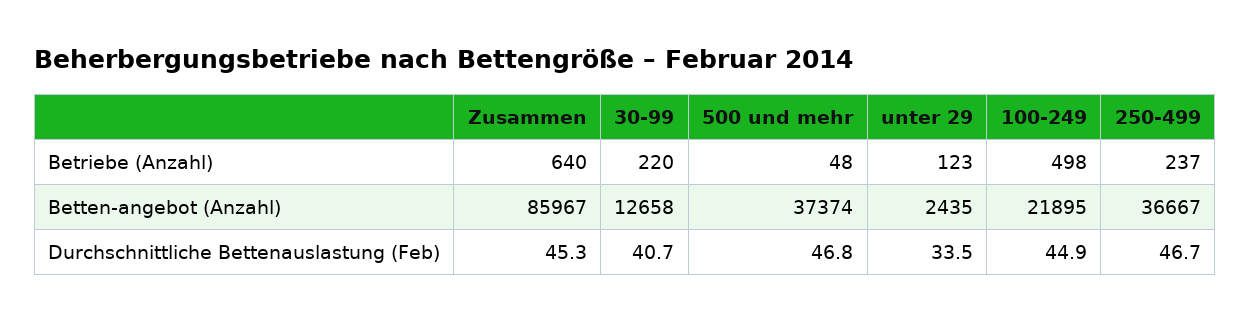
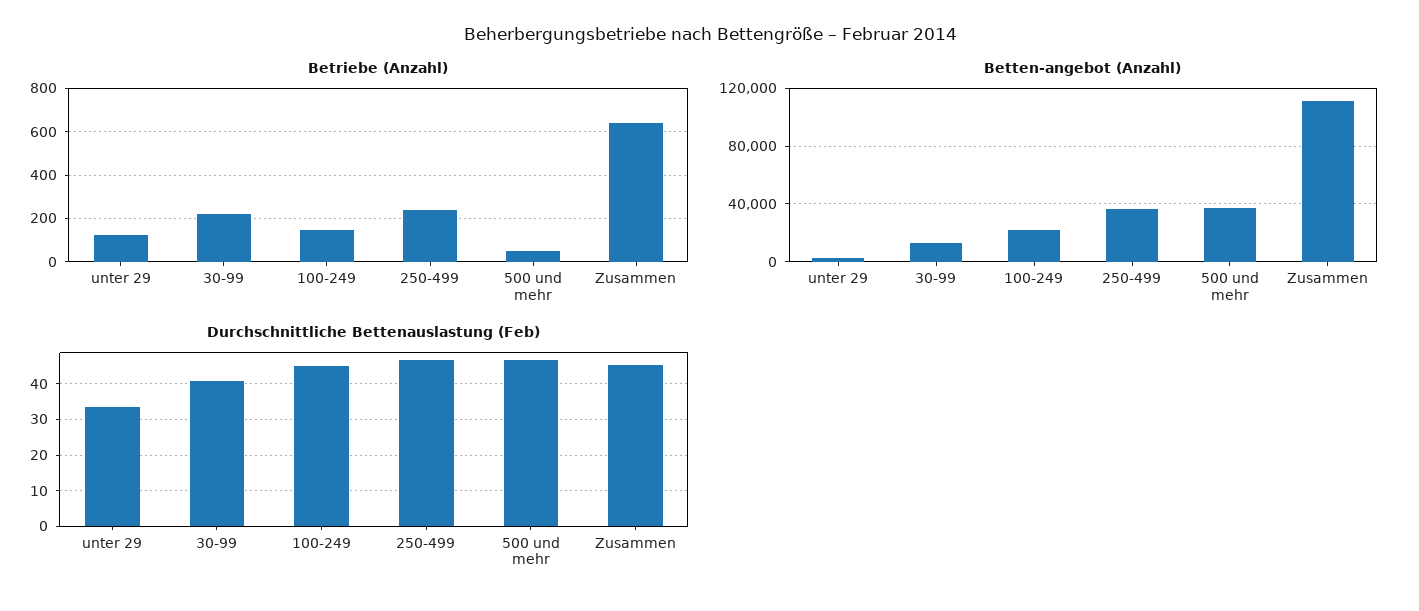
Betriebe (Anzahl), 100-249: 498 -> 150
Betten-angebot (Anzahl), Zusammen: 85967 -> 110000

